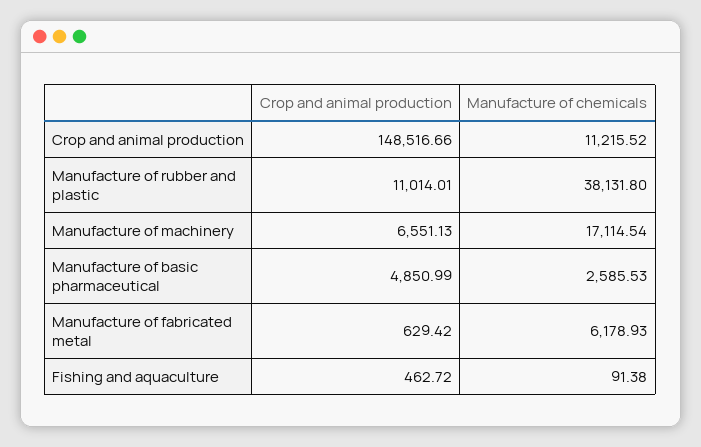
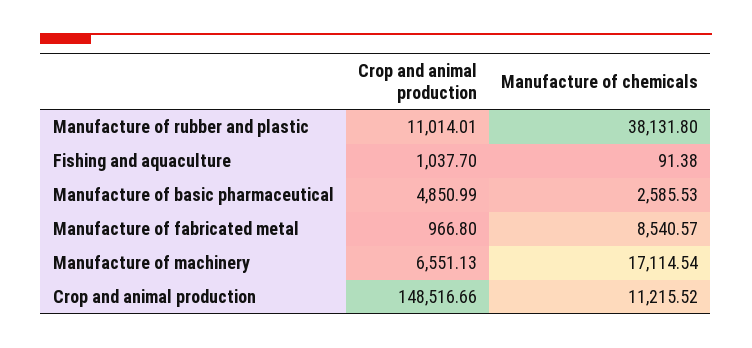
Crop and animal production, Manufacture of fabricated metal: 629.42 -> 966.8
Manufacture of chemicals, Manufacture of fabricated metal: 6178.93 -> 8540.57
Crop and animal production, Fishing and aquaculture: 462.72 -> 1037.7

